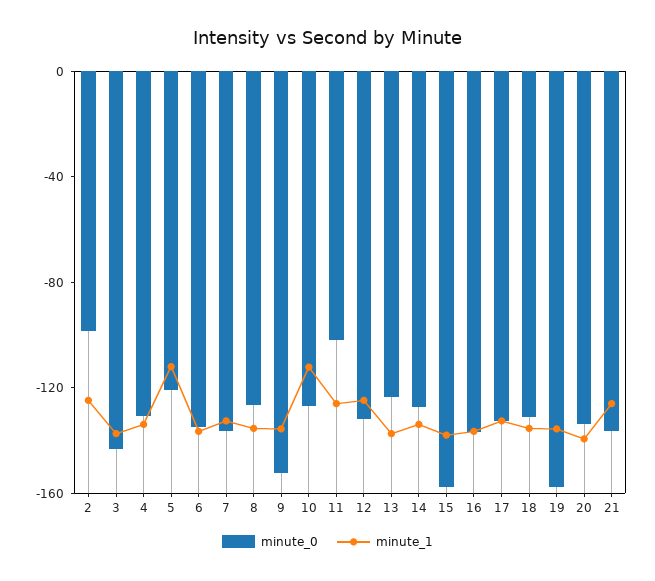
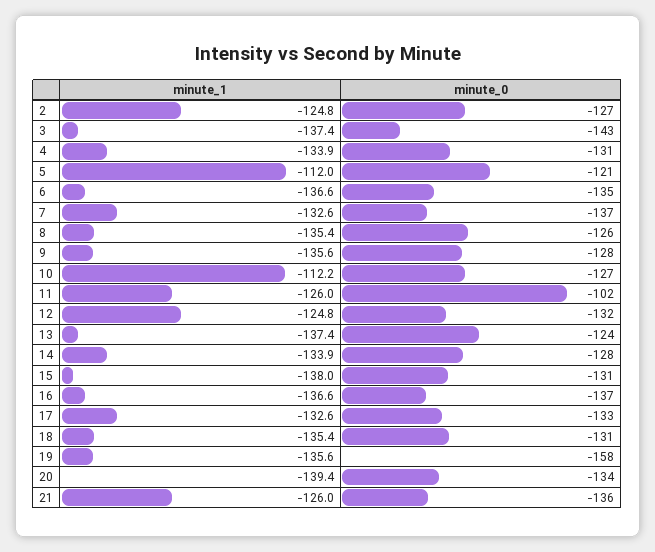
minute_0, 2: -100 -> -127
minute_0, 9: -150 -> -128
minute_0, 15: -160 -> -131

